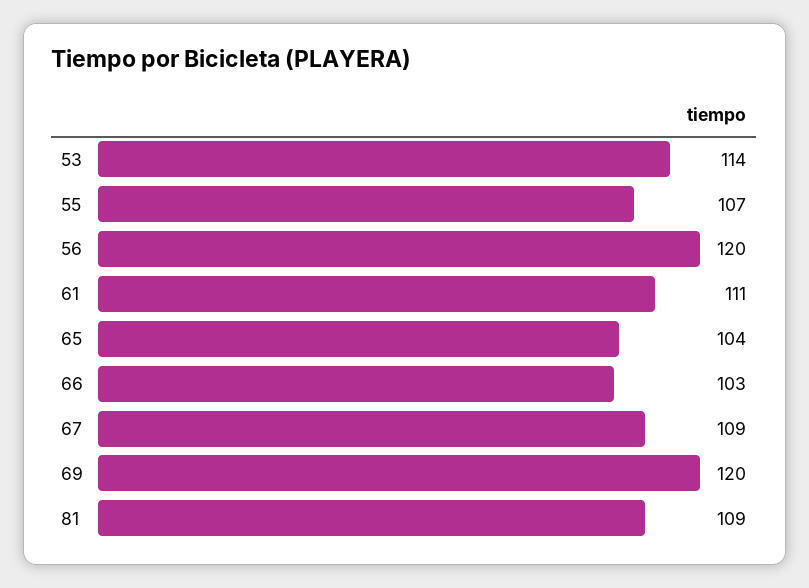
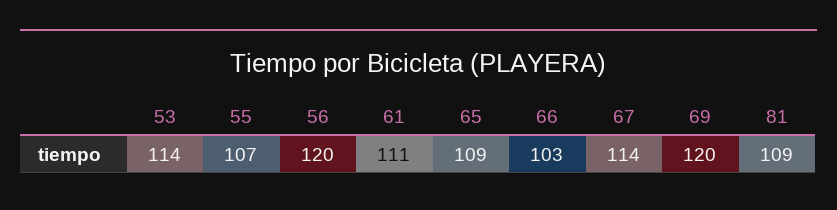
65: 104 -> 109
67: 109 -> 114

